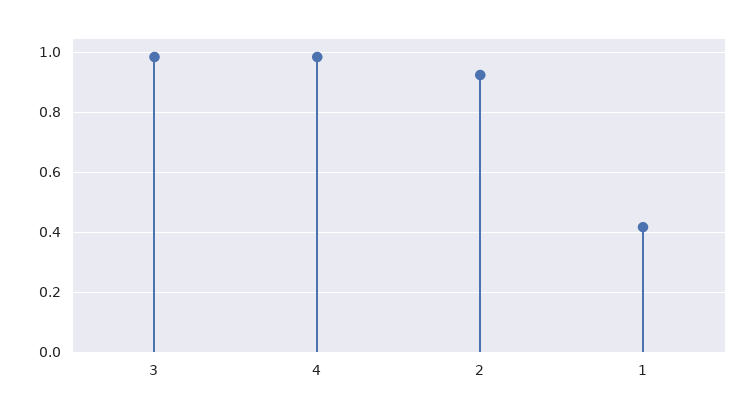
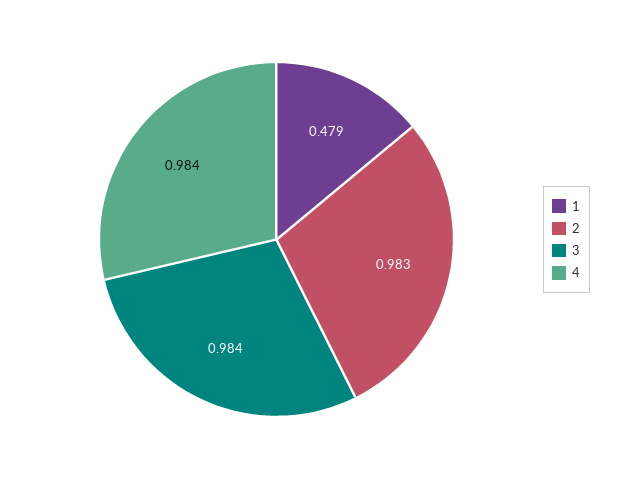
2: 0.92 -> 0.983
1: 0.42 -> 0.479

